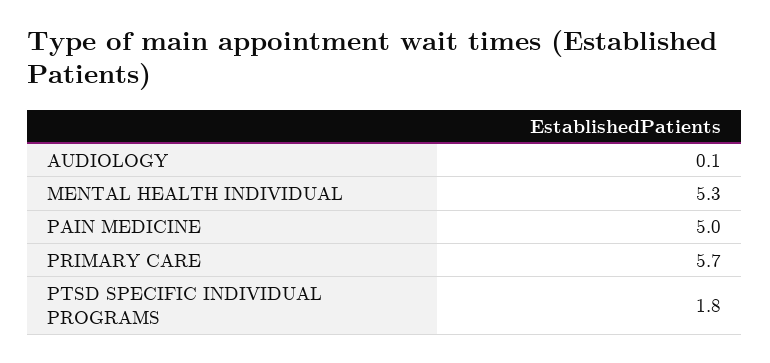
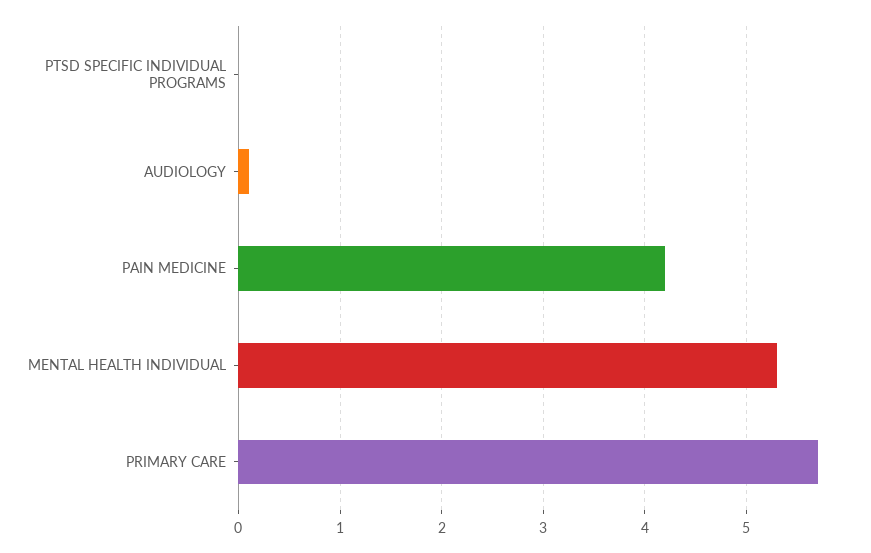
PAIN MEDICINE: 5 -> 4.2
PTSD SPECIFIC INDIVIDUAL PROGRAMS: 1.8 -> 0

